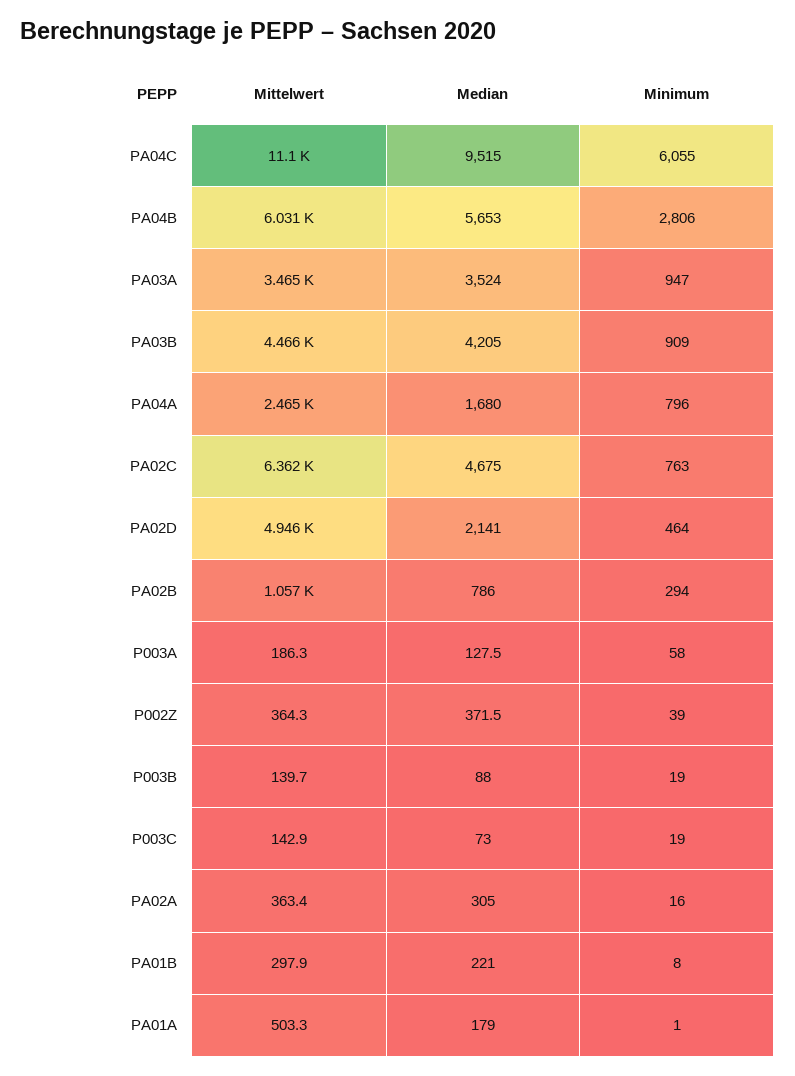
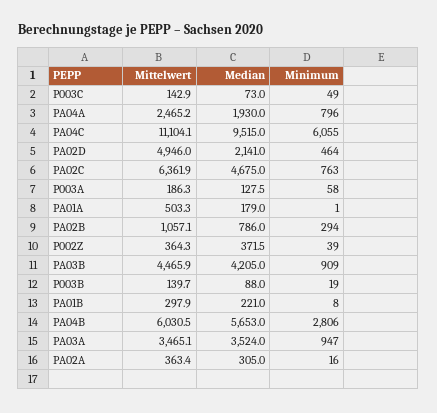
Median, PA04A: 1680 -> 1930
Minimum, P003C: 19 -> 49

